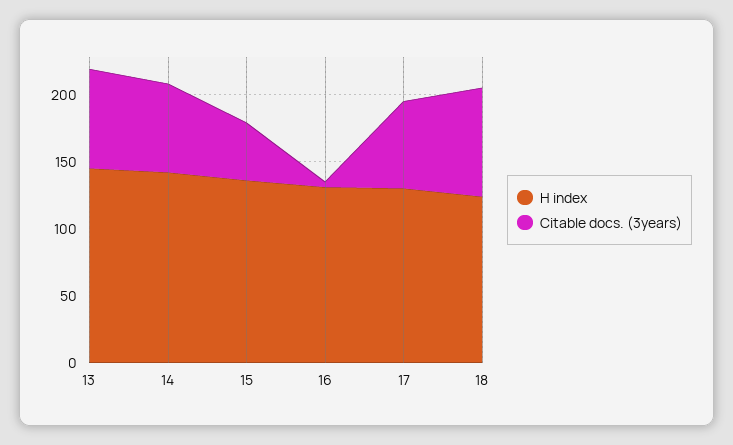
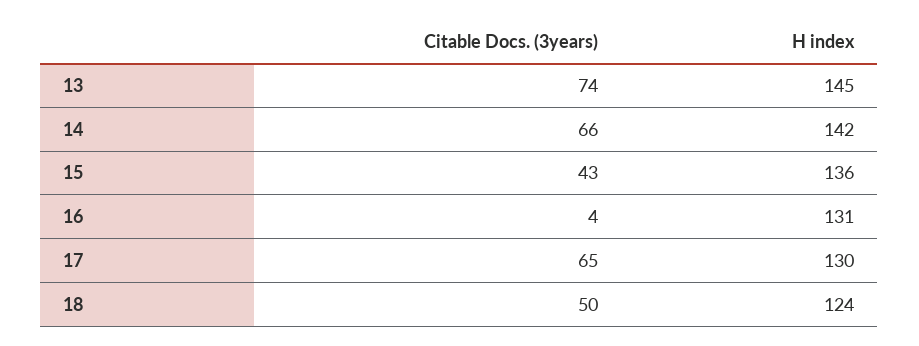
Citable docs. (3years), 18: 80 -> 50

